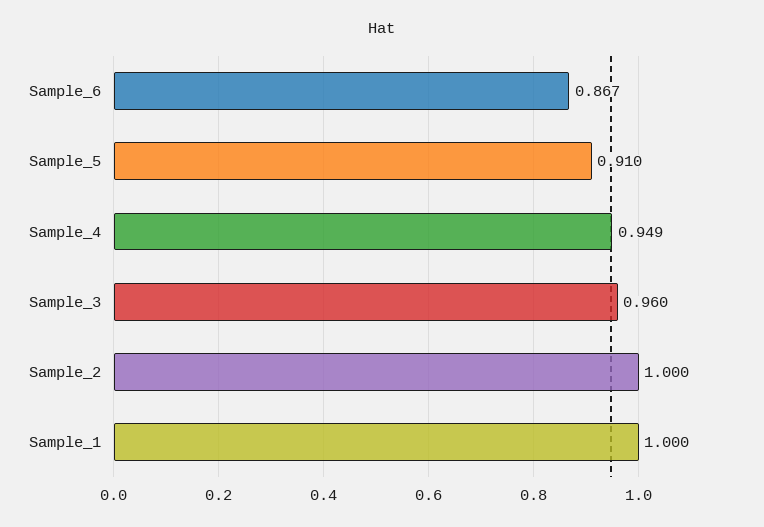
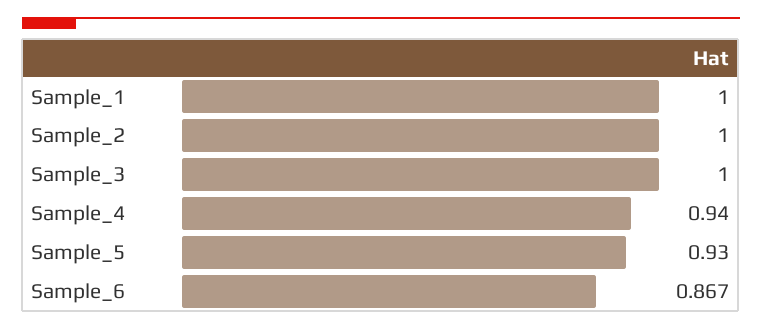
Sample_5: 0.91 -> 0.93
Sample_4: 0.949 -> 0.94
Sample_3: 0.96 -> 1

